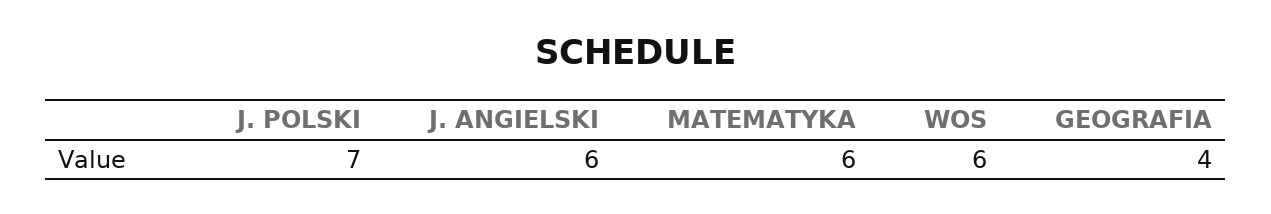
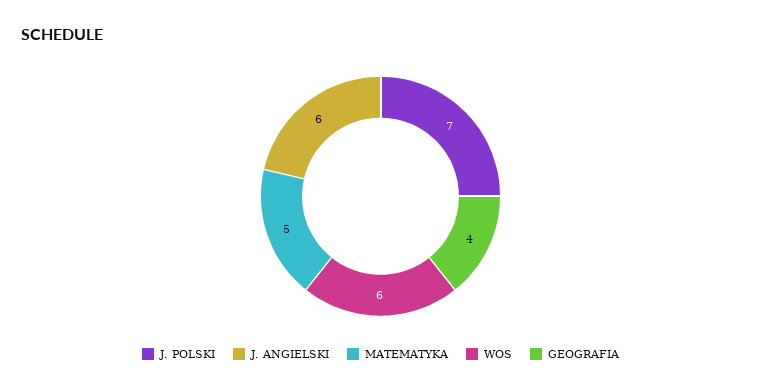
MATEMATYKA: 6 -> 5

